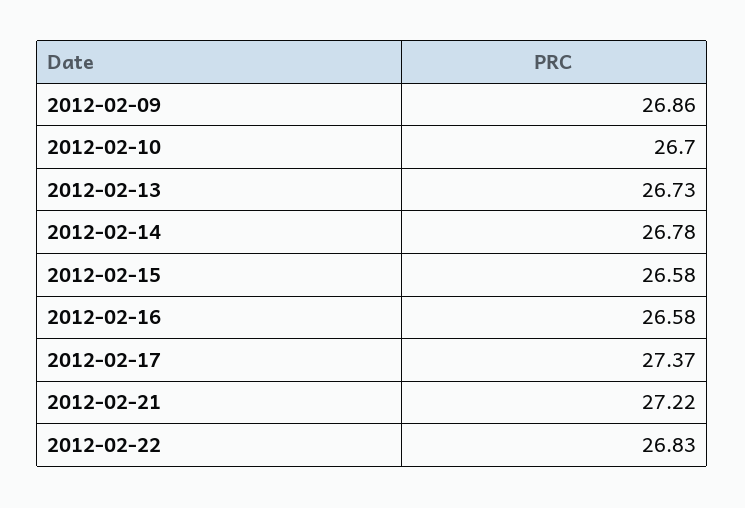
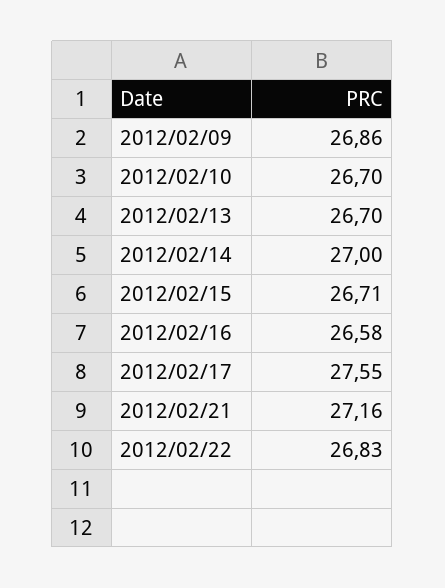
2012-02-13: 26.73 -> 26.7
2012-02-14: 26.78 -> 27
2012-02-15: 26.58 -> 26.71
2012-02-17: 27.37 -> 27.55
2012-02-21: 27.22 -> 27.16

